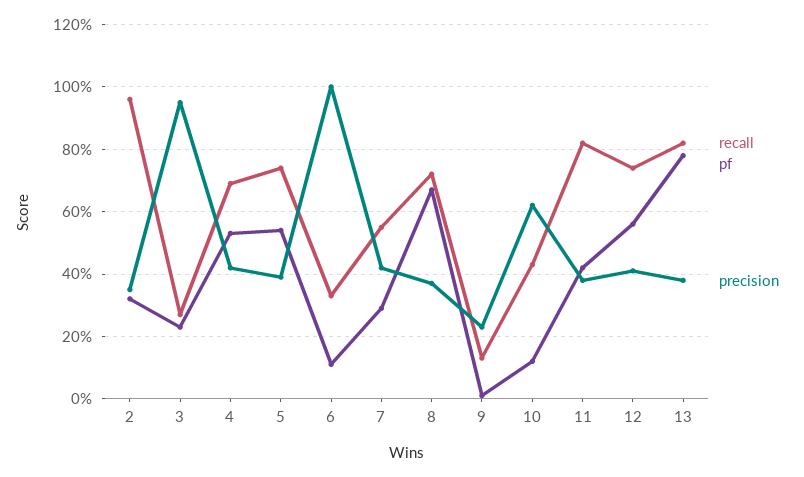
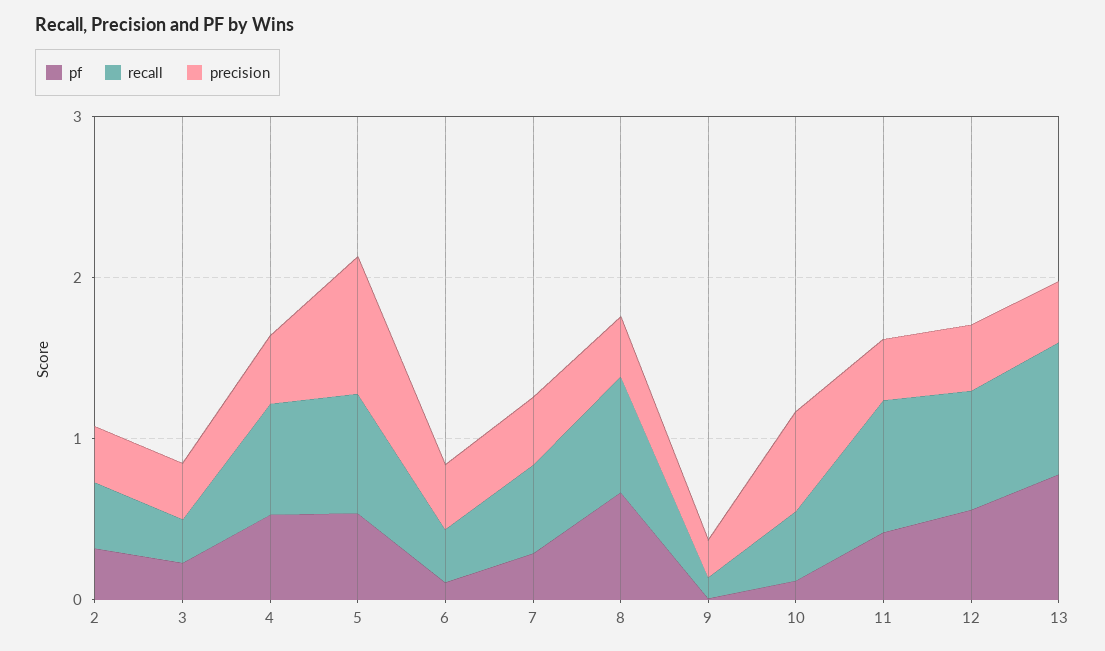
recall, 2: 0.95 -> 0.4
precision, 3: 0.95 -> 0.4
precision, 5: 0.4 -> 0.8
precision, 6: 1 -> 0.4

